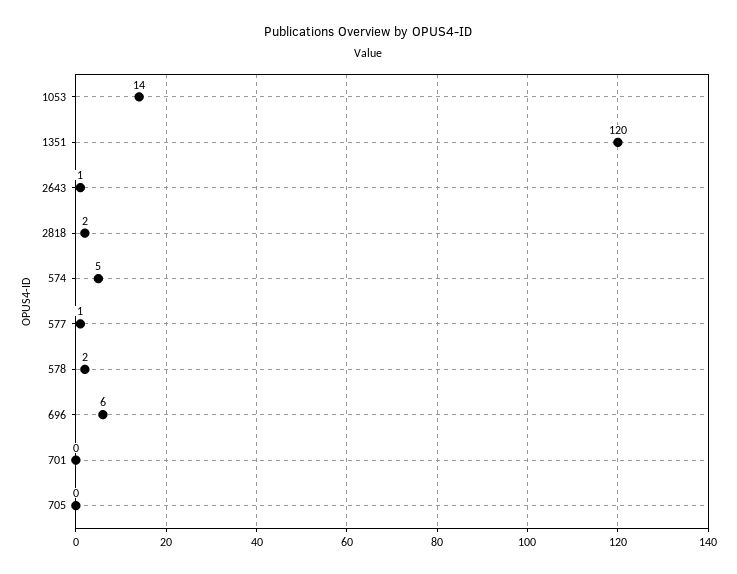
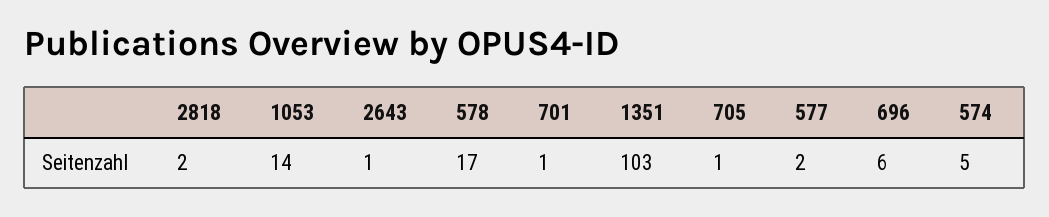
1351: 120 -> 103
577: 1 -> 2
578: 2 -> 17
701: 0 -> 1
705: 0 -> 1

